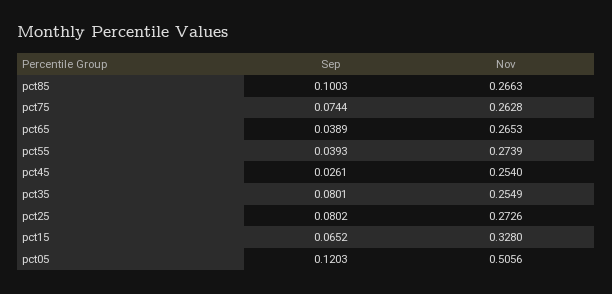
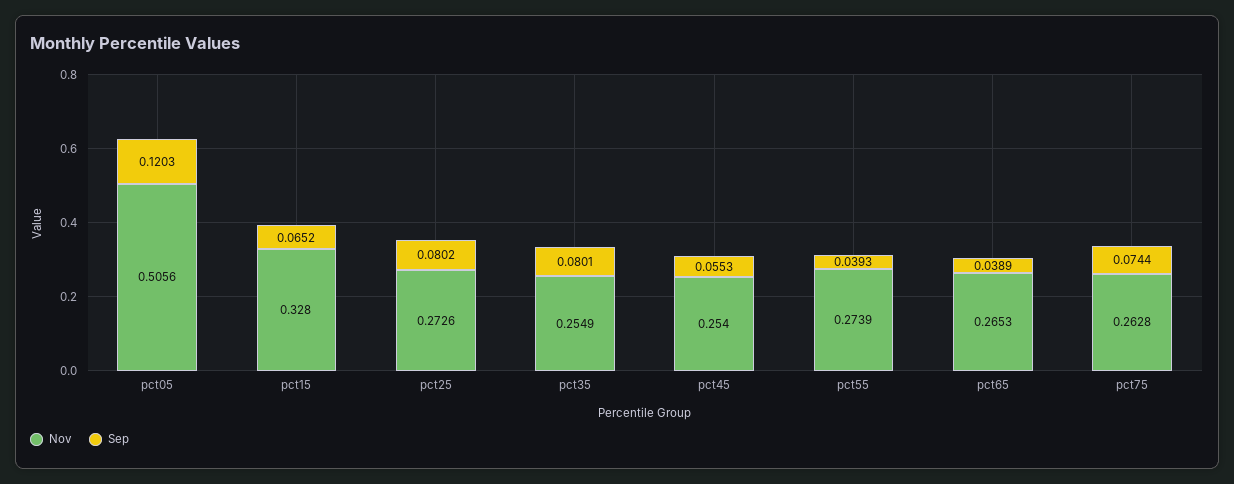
Sep, pct85: 0.1003 -> none
Nov, pct85: 0.2663 -> none
Sep, pct45: 0.0261 -> 0.0553

